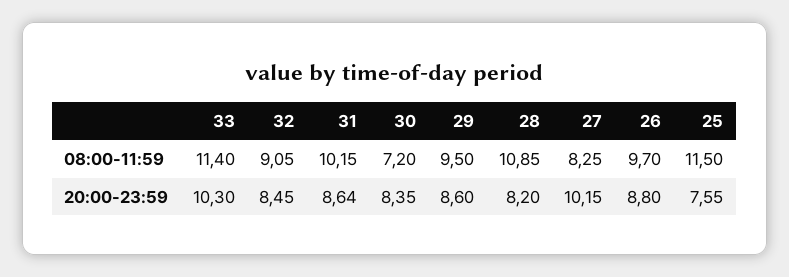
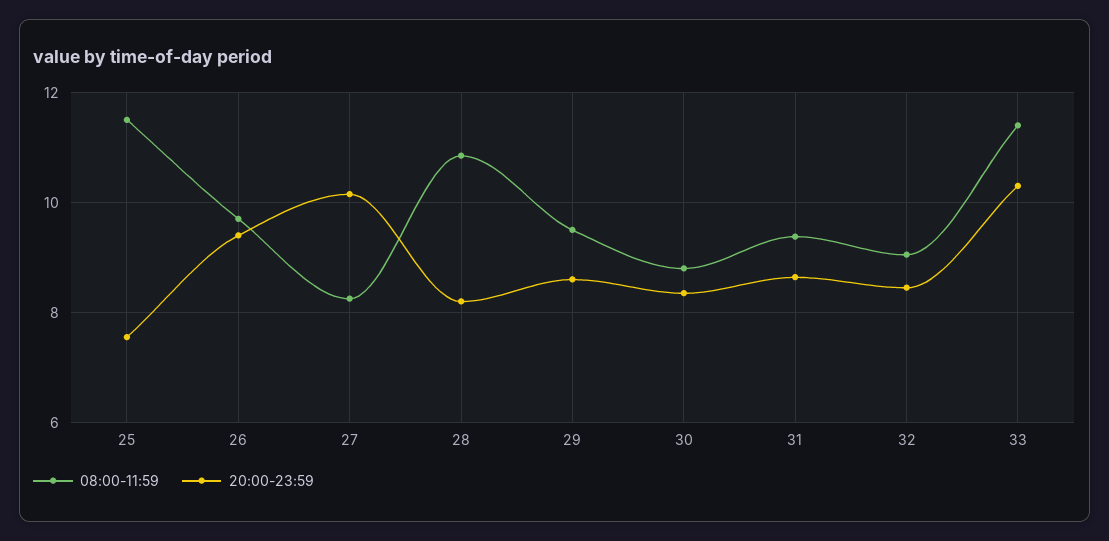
08:00-11:59, 31: 10.15 -> 9.4
08:00-11:59, 30: 7.2 -> 8.8
20:00-23:59, 26: 8.8 -> 9.4

